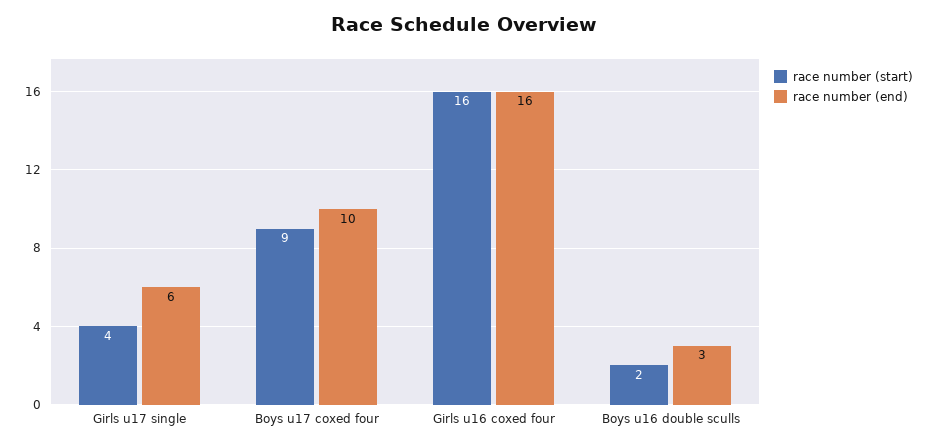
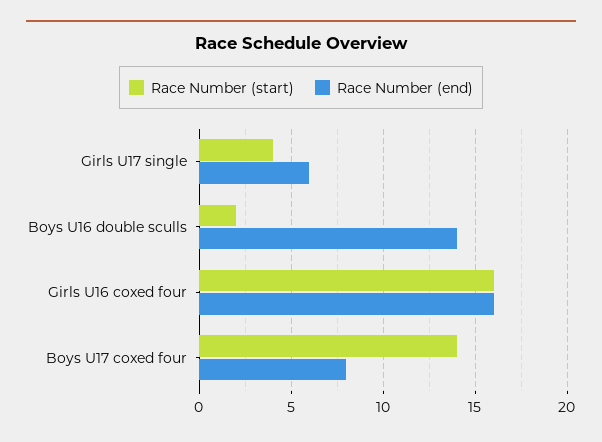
race number (start), Boys u17 coxed four: 9 -> 14
race number (end), Boys u17 coxed four: 10 -> 8
race number (end), Boys u16 double sculls: 3 -> 14

